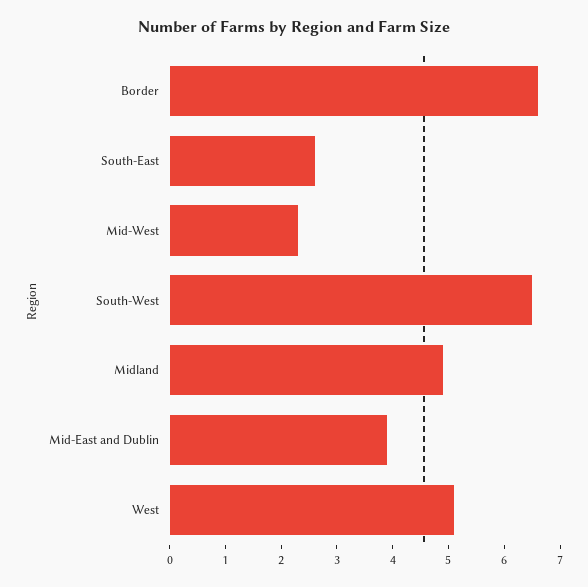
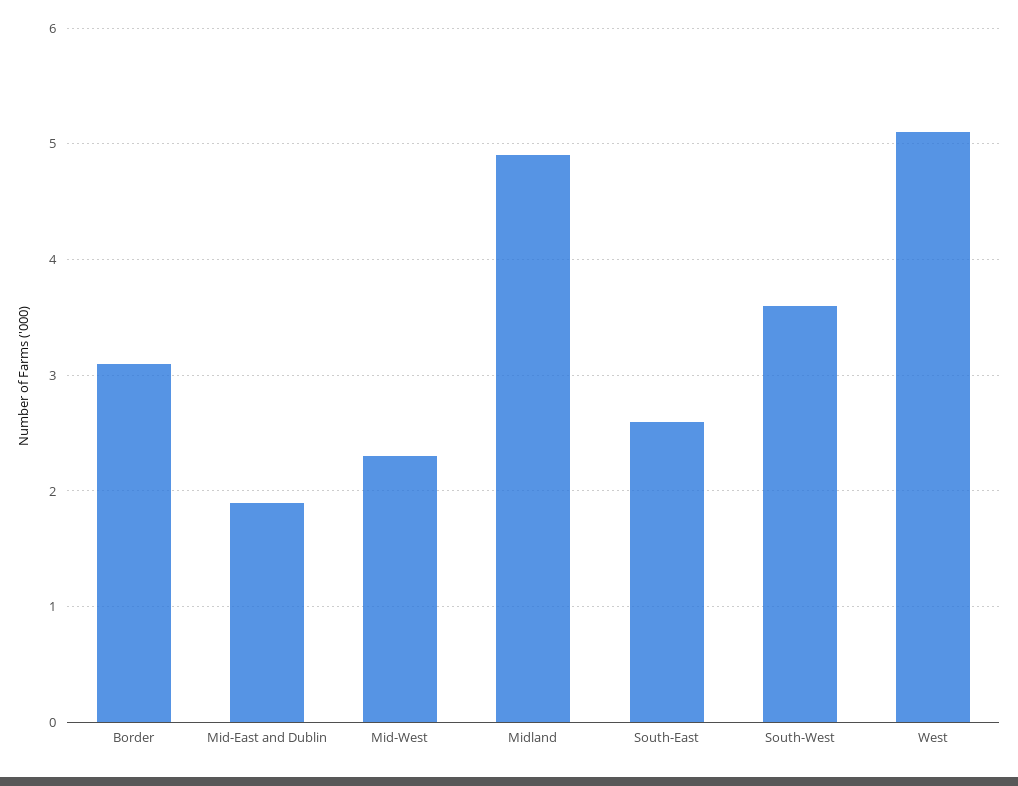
Border: 6.5 -> 3.1
South-West: 6.5 -> 3.6
Mid-East and Dublin: 4 -> 1.9

